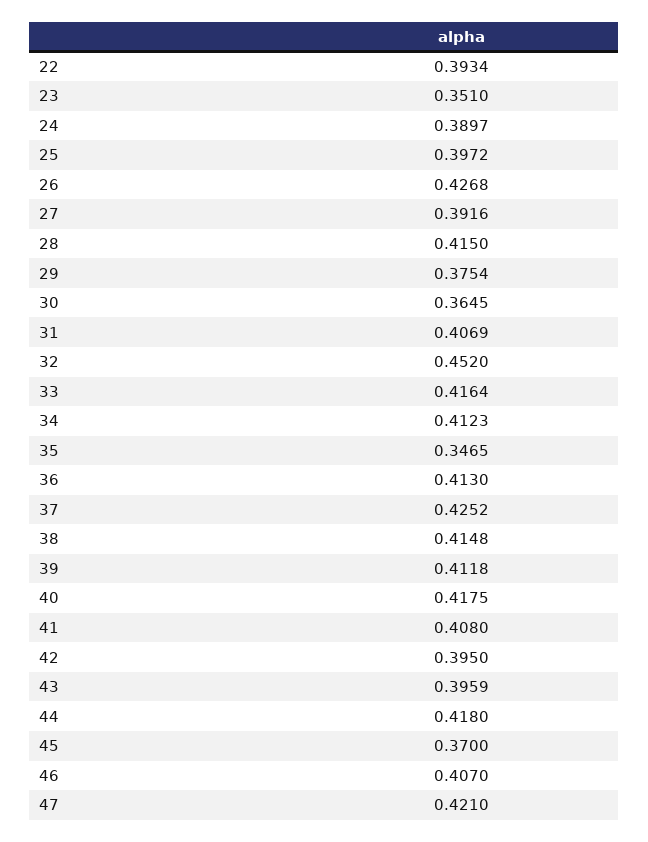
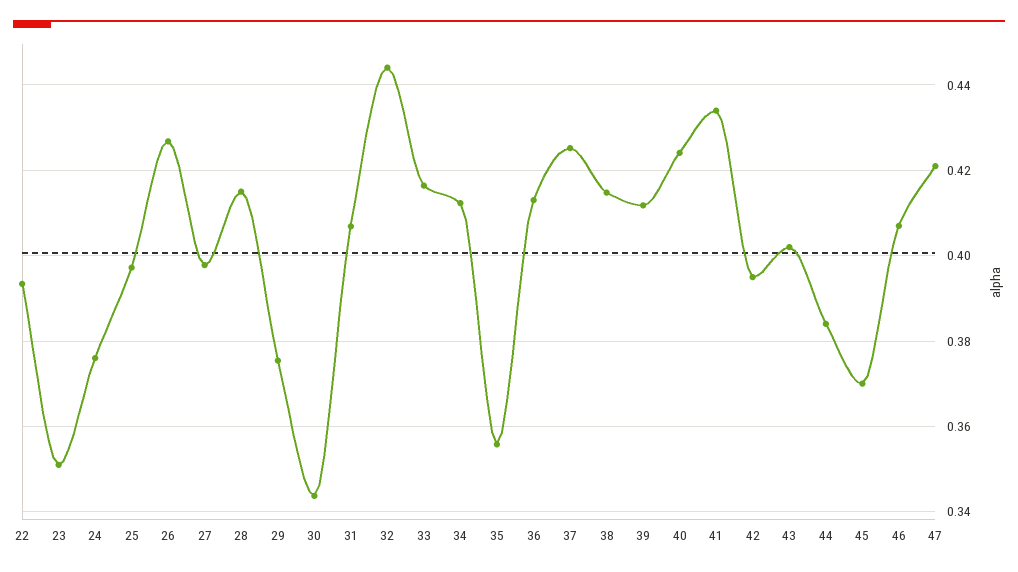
24: 0.3897 -> 0.376
27: 0.3916 -> 0.398
30: 0.3645 -> 0.344
32: 0.452 -> 0.444
35: 0.3465 -> 0.356
40: 0.4175 -> 0.424
41: 0.408 -> 0.434
43: 0.3959 -> 0.402
44: 0.418 -> 0.384

